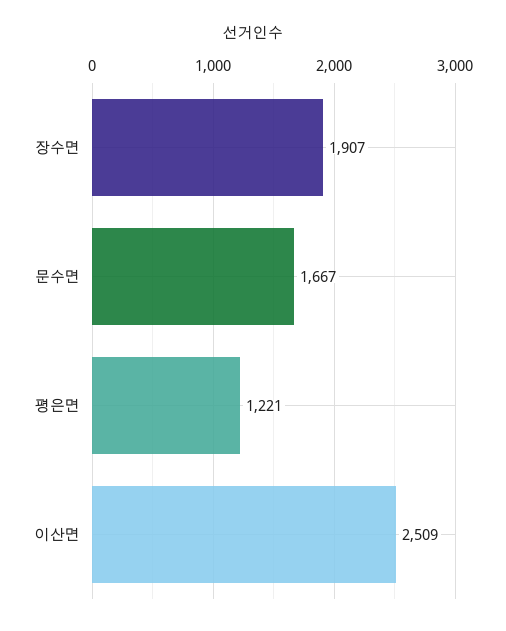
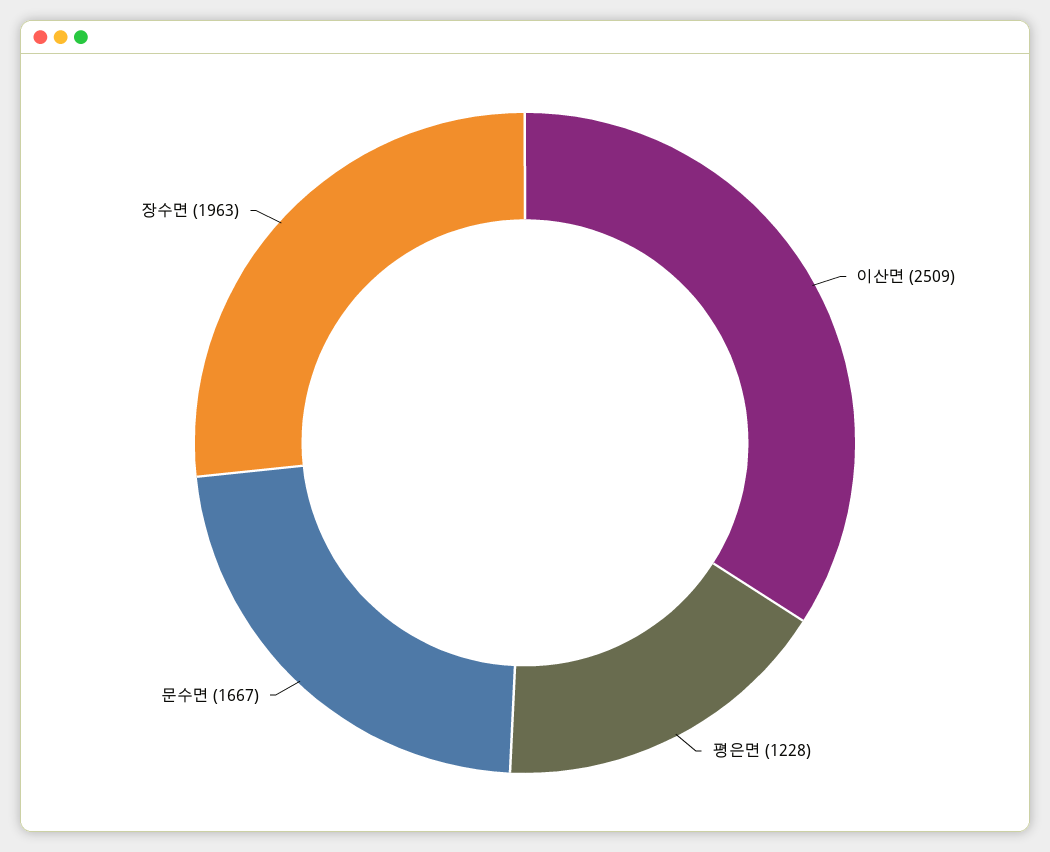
장수면: 1907 -> 1963
평은면: 1221 -> 1228

